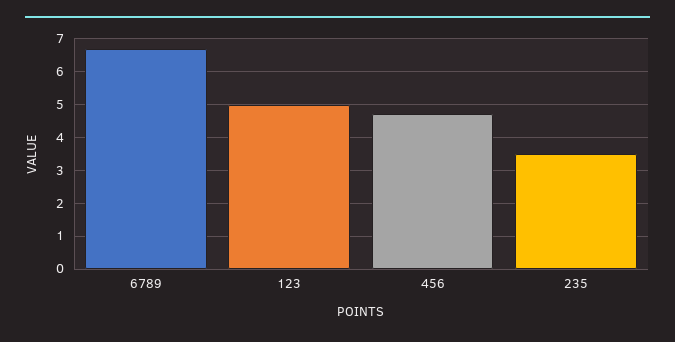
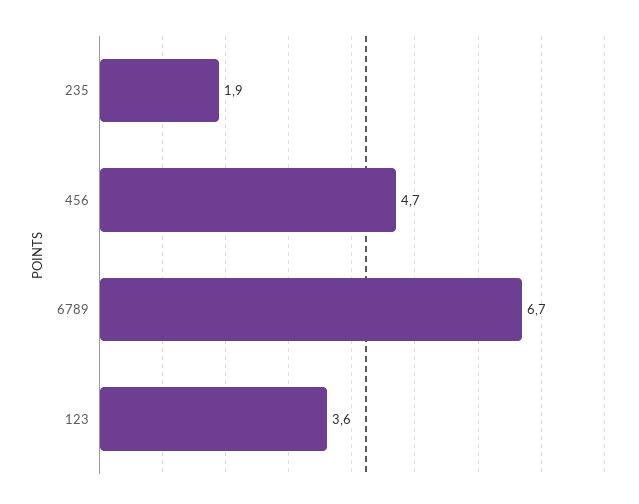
123: 5 -> 3.6
235: 3.5 -> 1.9

